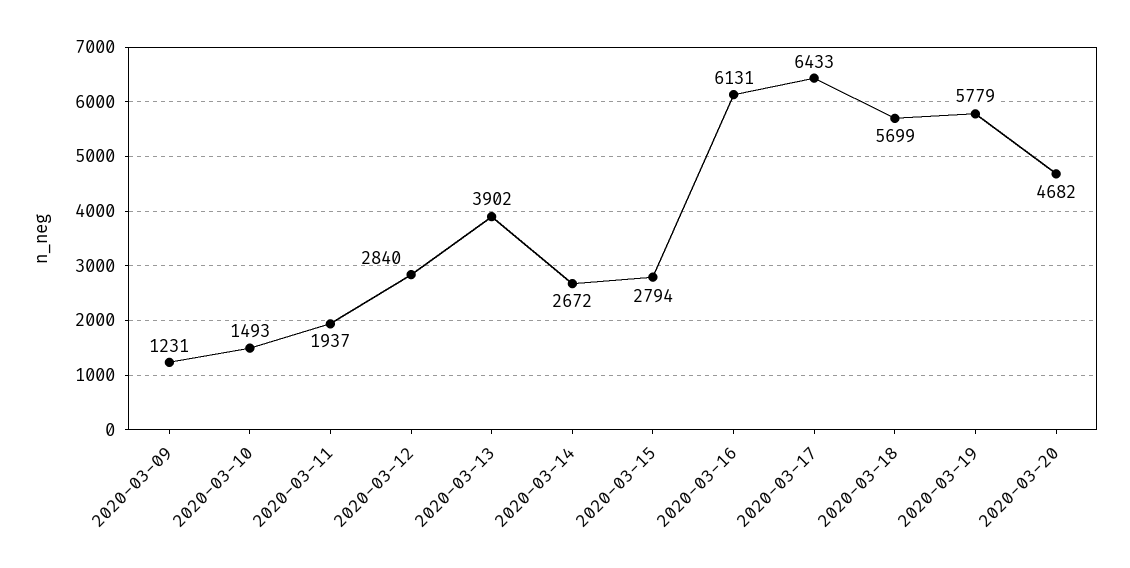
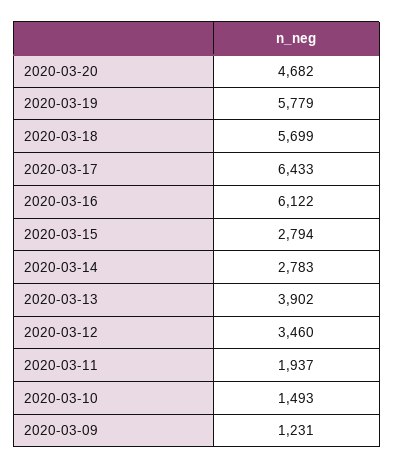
2020-03-12: 2840 -> 3460
2020-03-14: 2672 -> 2783
2020-03-16: 6131 -> 6122

